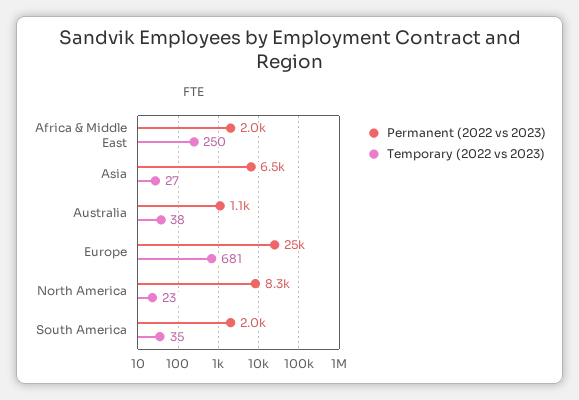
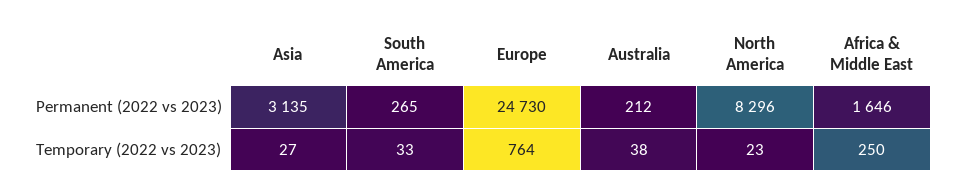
Permanent (2022 vs 2023), Africa & Middle East: 2000 -> 1646
Permanent (2022 vs 2023), Asia: 6500 -> 3135
Permanent (2022 vs 2023), Australia: 1100 -> 212
Temporary (2022 vs 2023), Europe: 681 -> 764
Permanent (2022 vs 2023), South America: 2000 -> 265
Temporary (2022 vs 2023), South America: 35 -> 33

